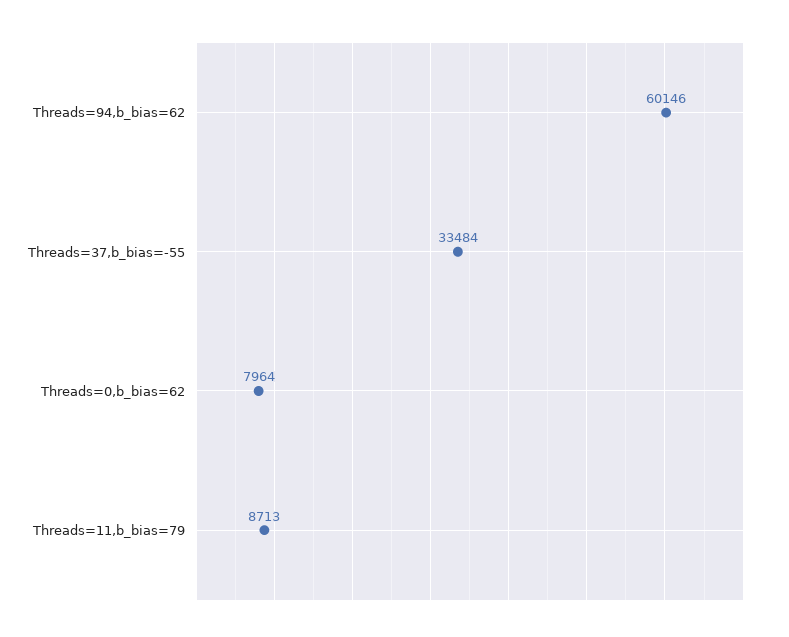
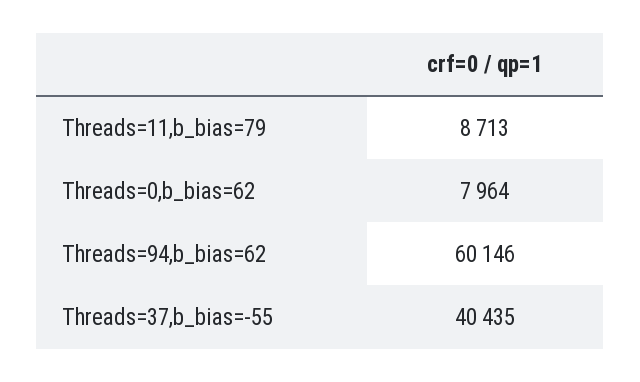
Threads=37,b_bias=-55: 33484 -> 40435

